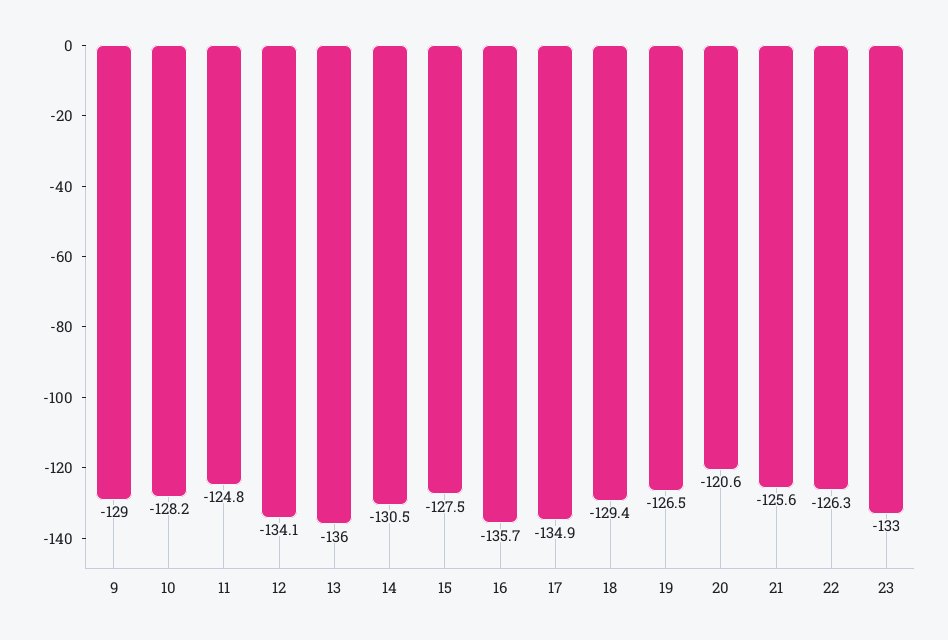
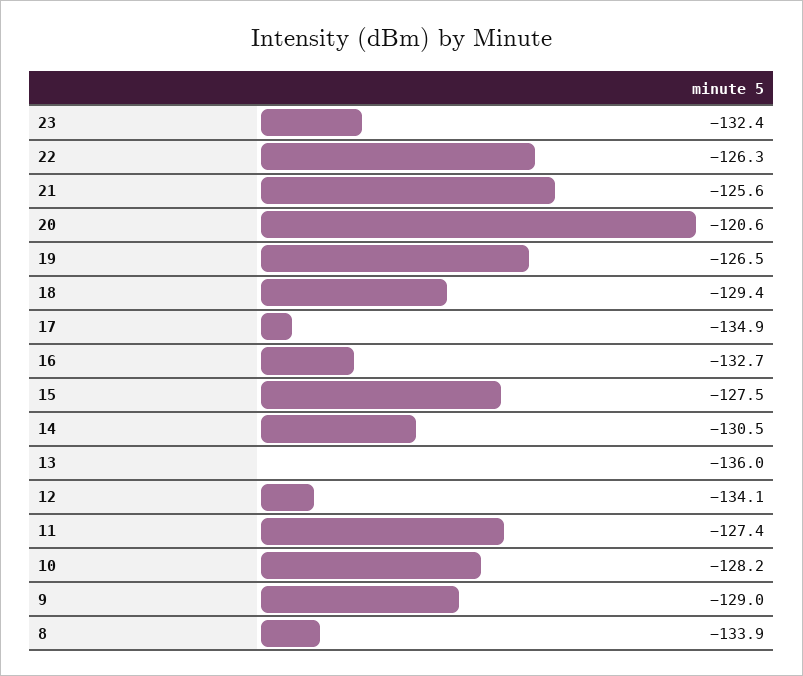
11: -124.8 -> -127.4
16: -135.7 -> -132.7
23: -133 -> -132.4
8: none -> -133.9

